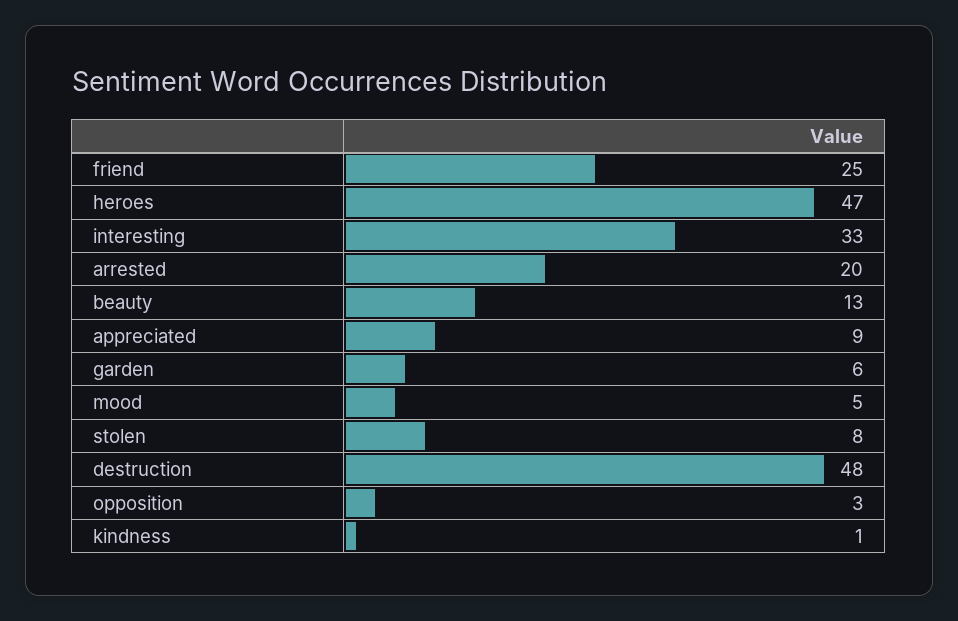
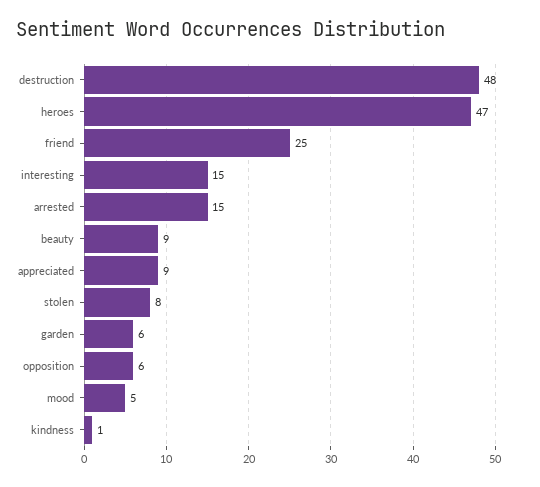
interesting: 33 -> 15
arrested: 20 -> 15
beauty: 13 -> 9
opposition: 3 -> 6

